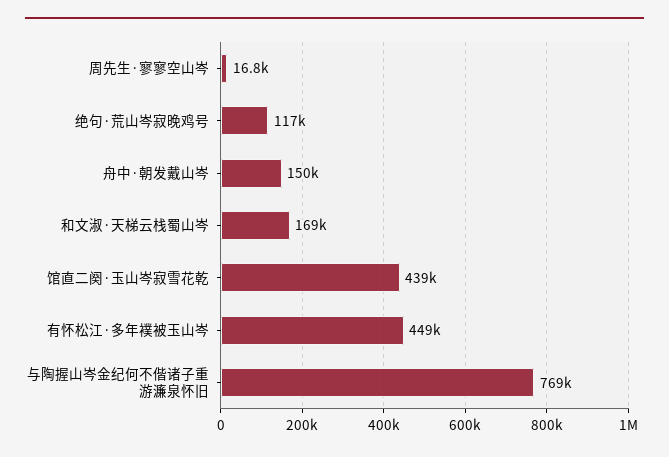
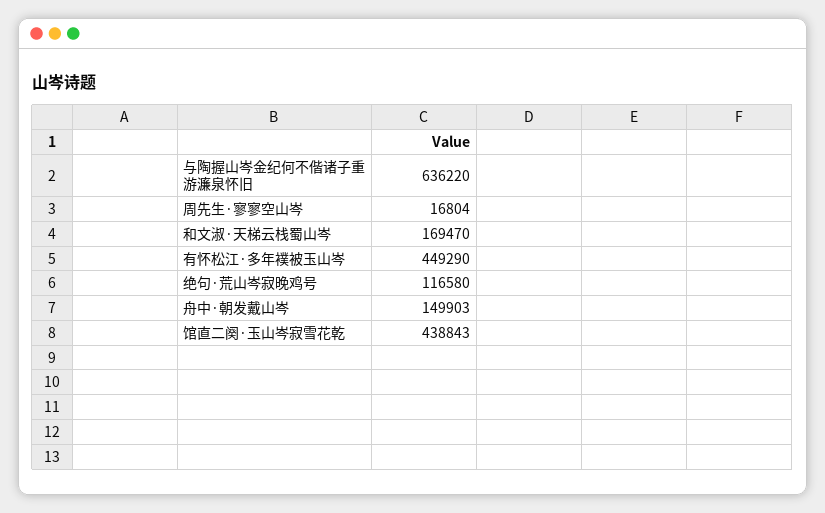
与陶握山岑金纪何不偕诸子重游濂泉怀旧: 769000 -> 636220

